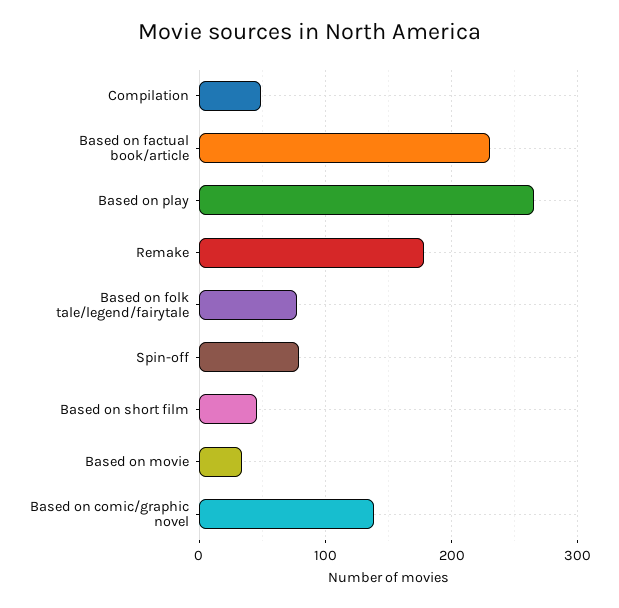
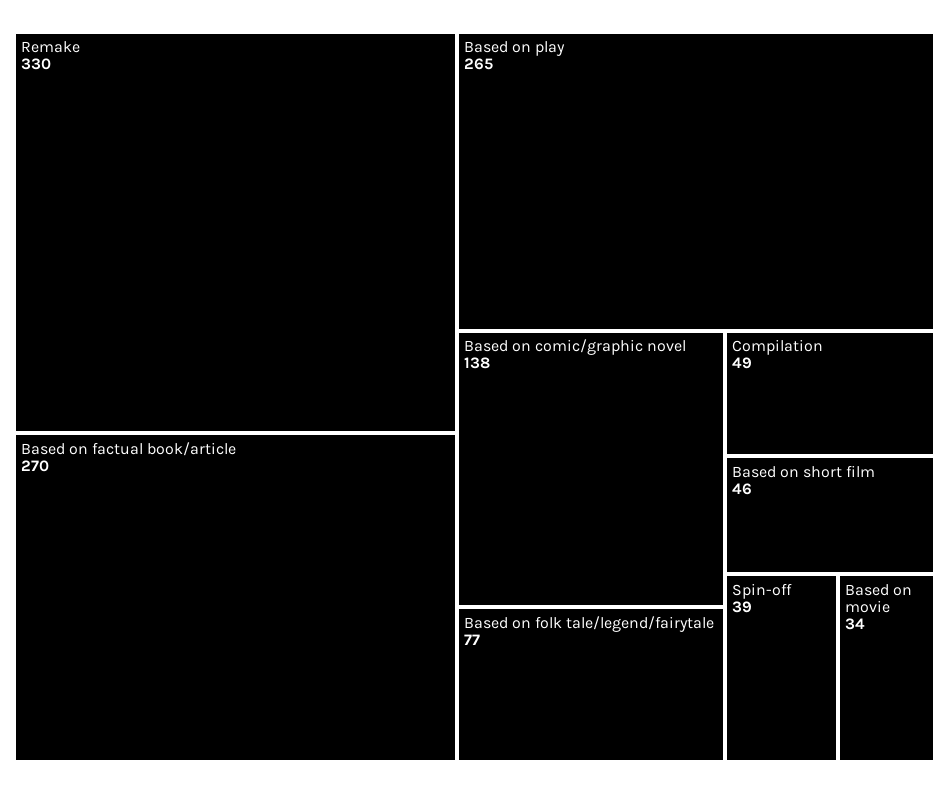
Based on factual book/article: 230 -> 270
Remake: 180 -> 330
Spin-off: 80 -> 39

